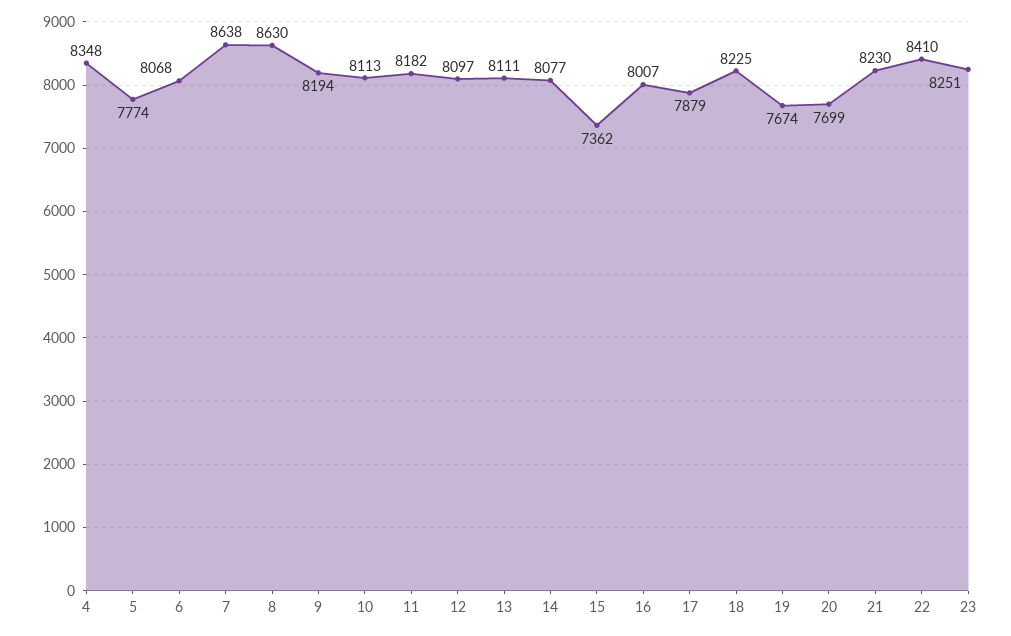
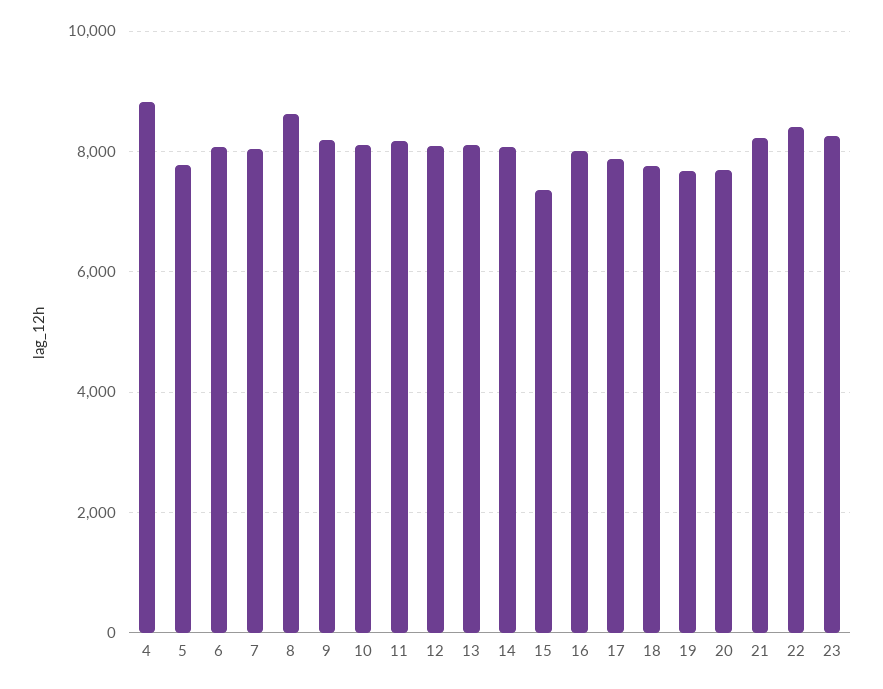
4: 8348 -> 8800
7: 8638 -> 8000
18: 8225 -> 7800

